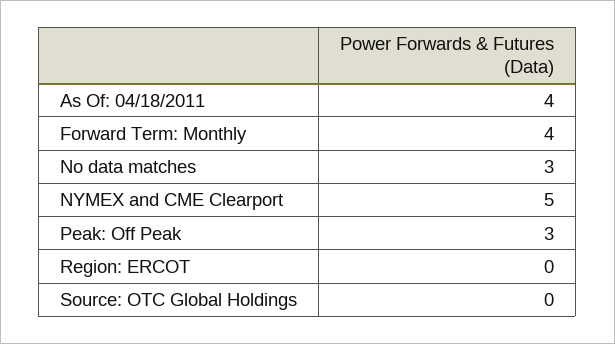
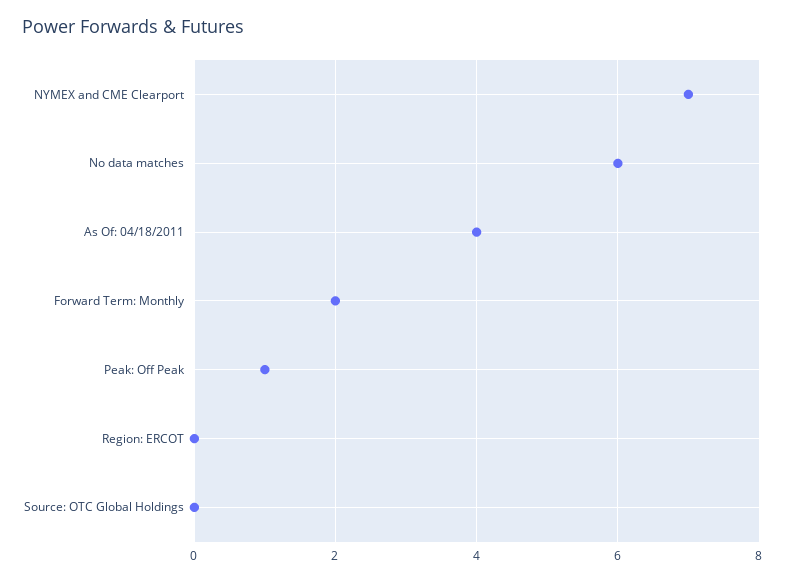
Forward Term: Monthly: 4 -> 2
No data matches: 3 -> 6
NYMEX and CME Clearport: 5 -> 7
Peak: Off Peak: 3 -> 1

